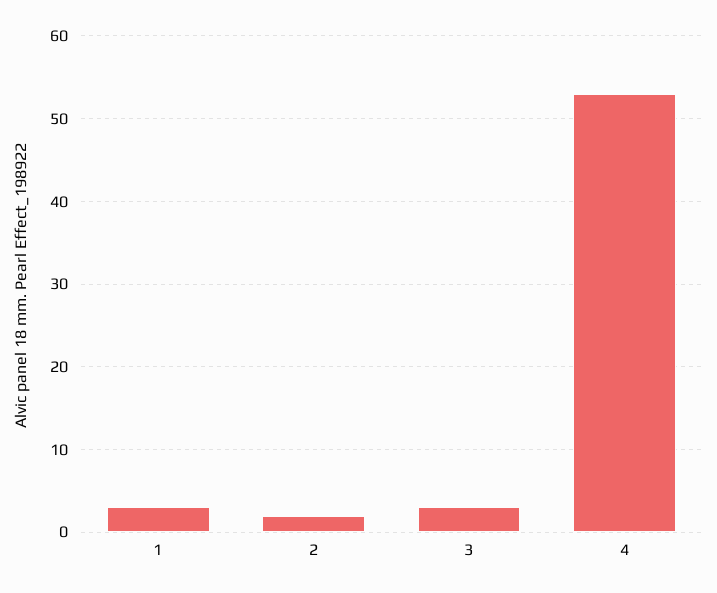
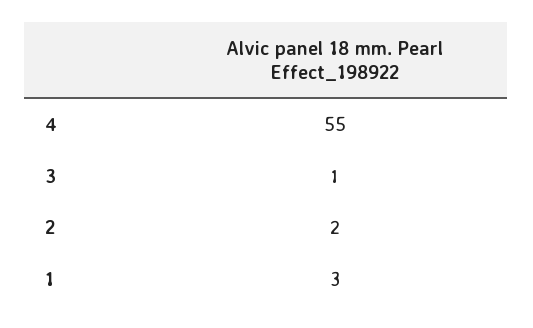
3: 3 -> 1
4: 53 -> 55

